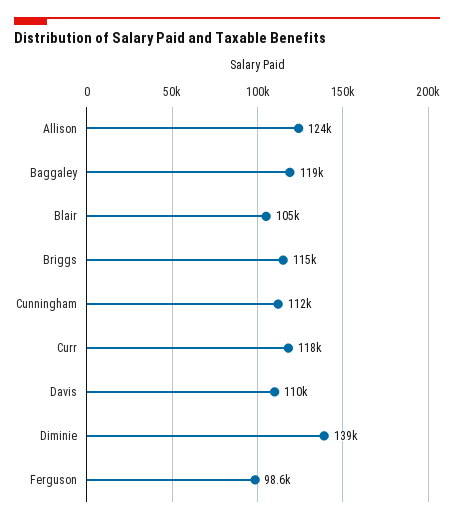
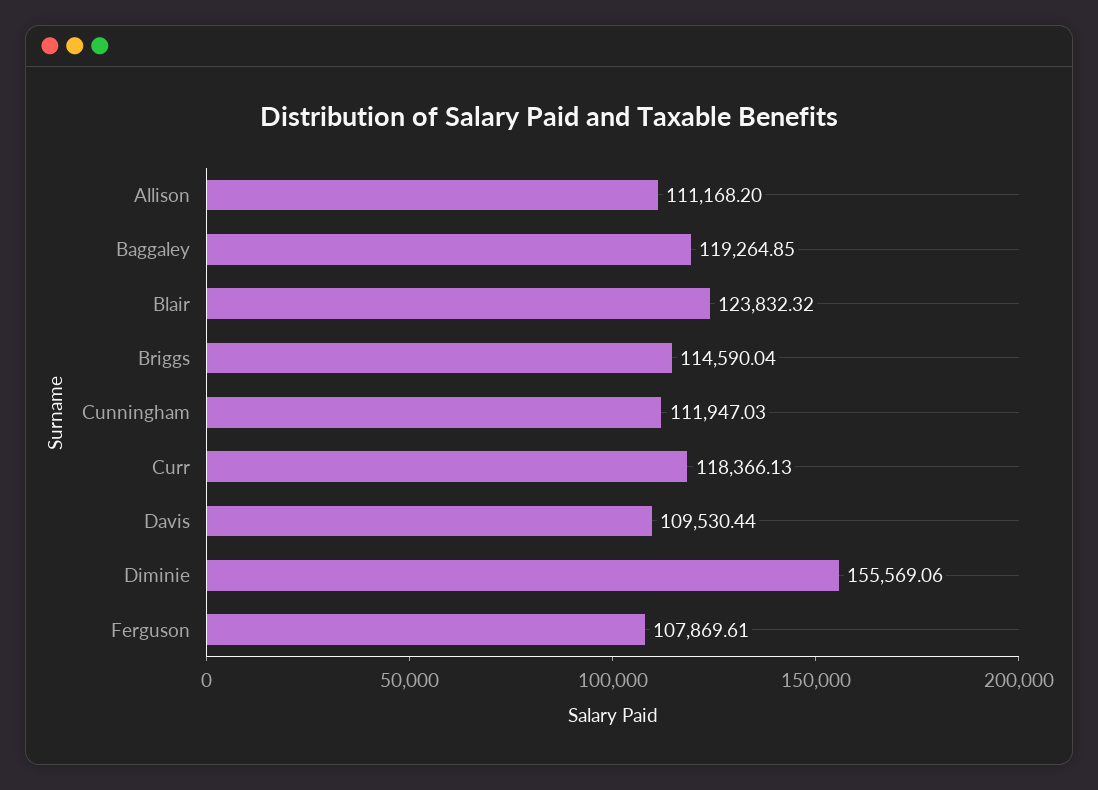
Allison: 124000 -> 111168.2
Blair: 105000 -> 123832.32
Diminie: 139000 -> 155569.06
Ferguson: 98600 -> 107869.61

